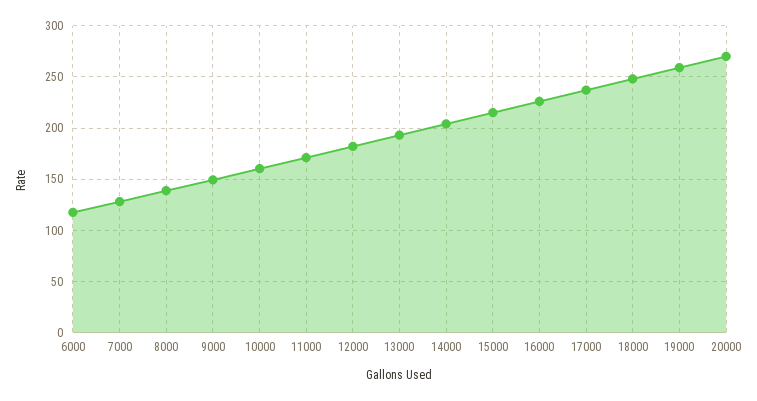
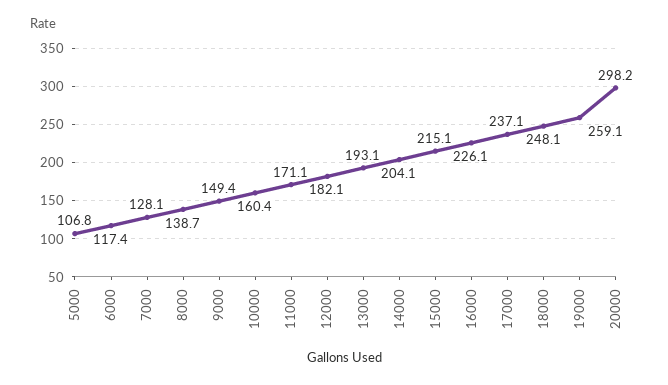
20000: 270 -> 298.2
5000: none -> 106.8

